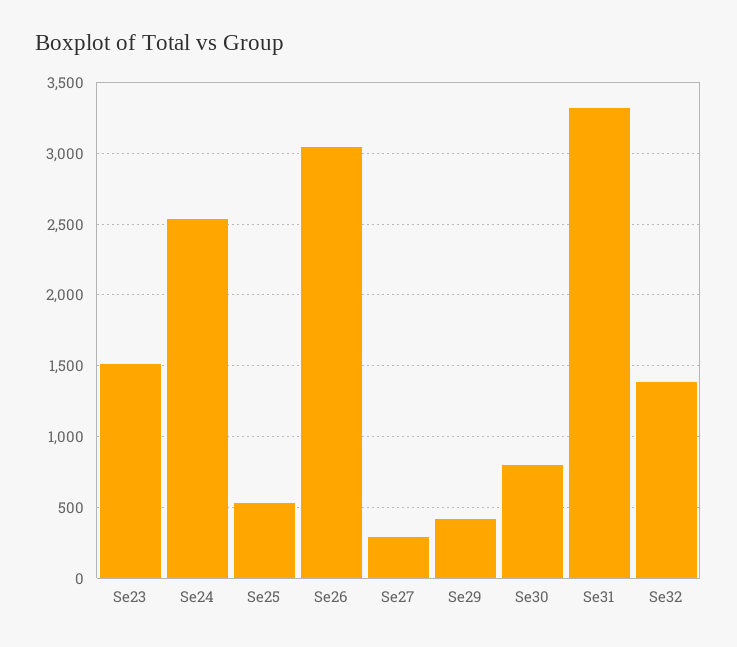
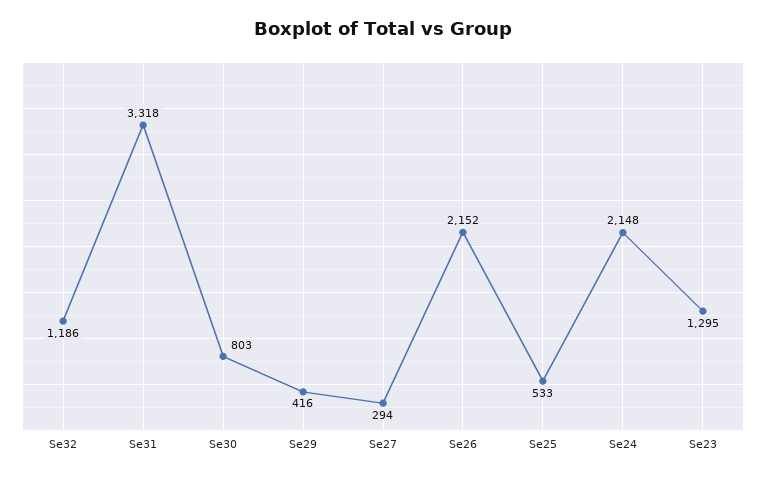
Se23: 1500 -> 1295
Se24: 2550 -> 2148
Se26: 3050 -> 2152
Se32: 1400 -> 1186

